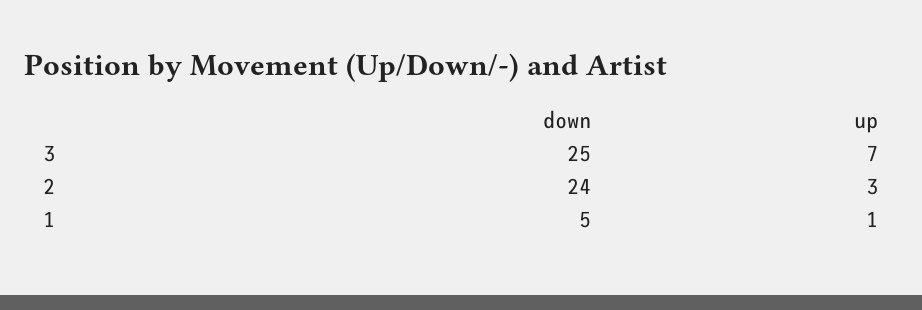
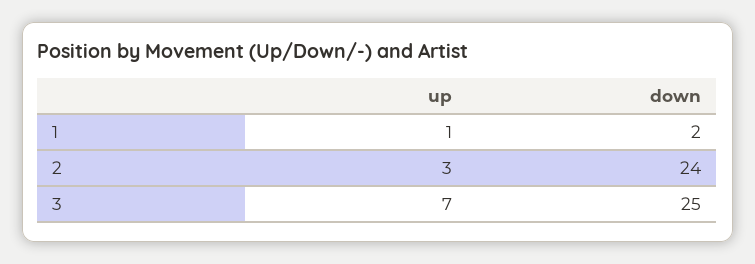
down, 1: 5 -> 2

